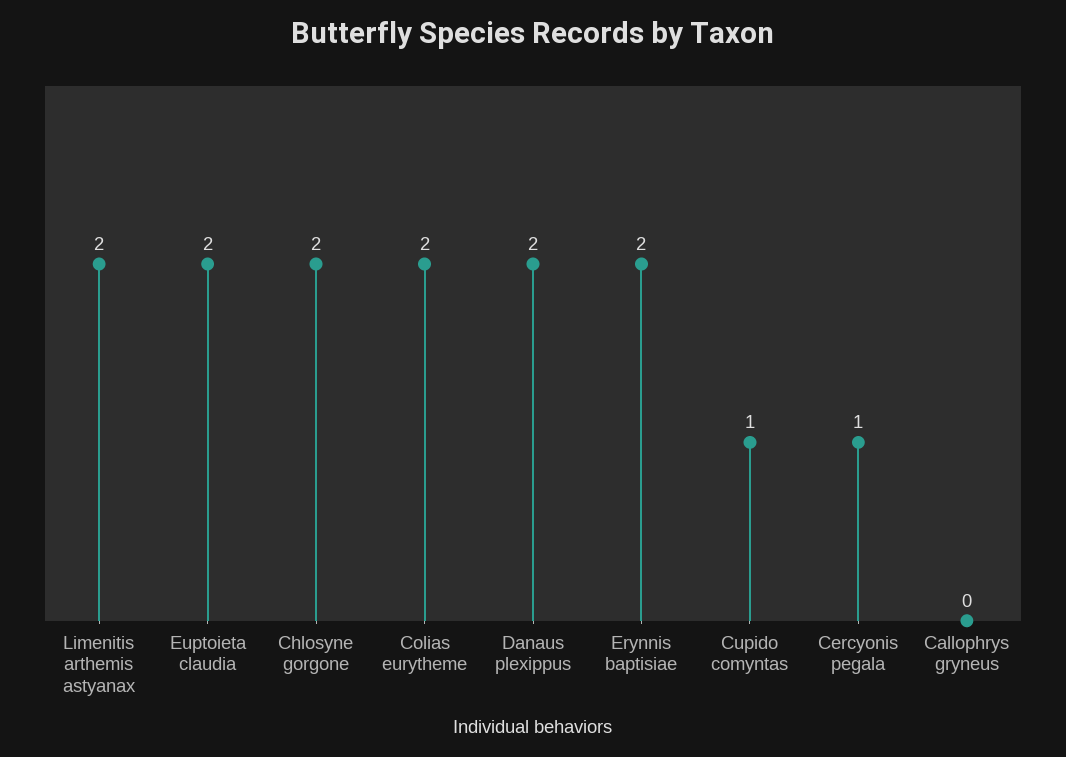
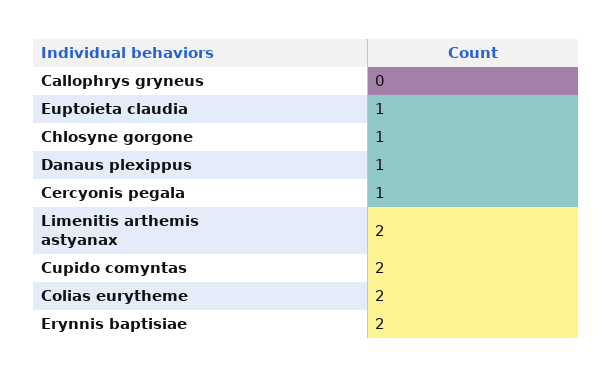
Euptoieta claudia: 2 -> 1
Chlosyne gorgone: 2 -> 1
Danaus plexippus: 2 -> 1
Cupido comyntas: 1 -> 2

